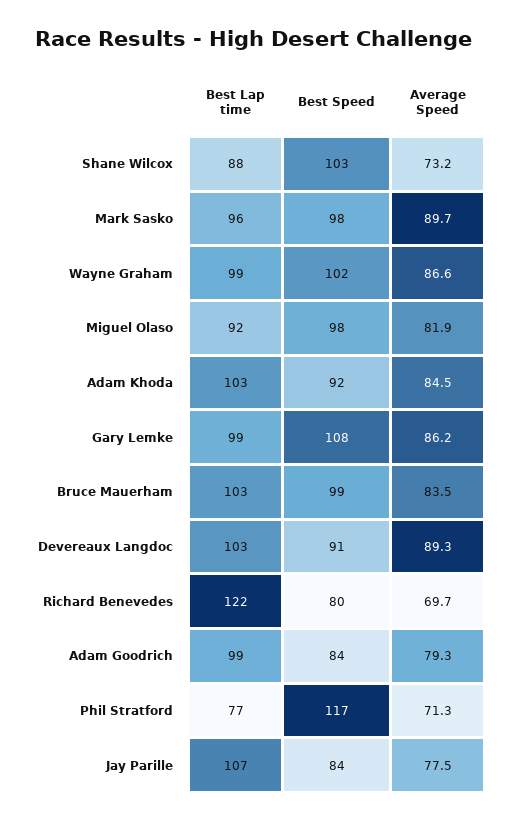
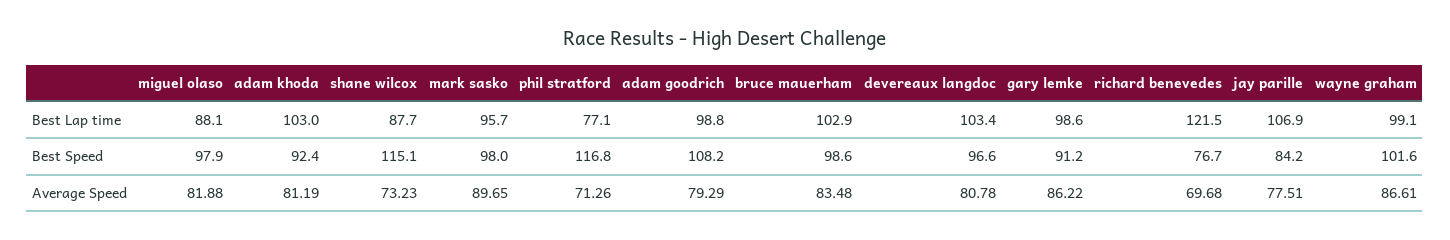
Best Speed, Shane Wilcox: 103 -> 115.1
Best Lap time, Miguel Olaso: 92 -> 88.1
Average Speed, Adam Khoda: 84.5 -> 81.19
Best Speed, Gary Lemke: 108 -> 91.2
Best Speed, Devereaux Langdoc: 91 -> 96.6
Average Speed, Devereaux Langdoc: 89.3 -> 80.78
Best Speed, Richard Benevedes: 80 -> 76.7
Best Speed, Adam Goodrich: 84 -> 108.2

